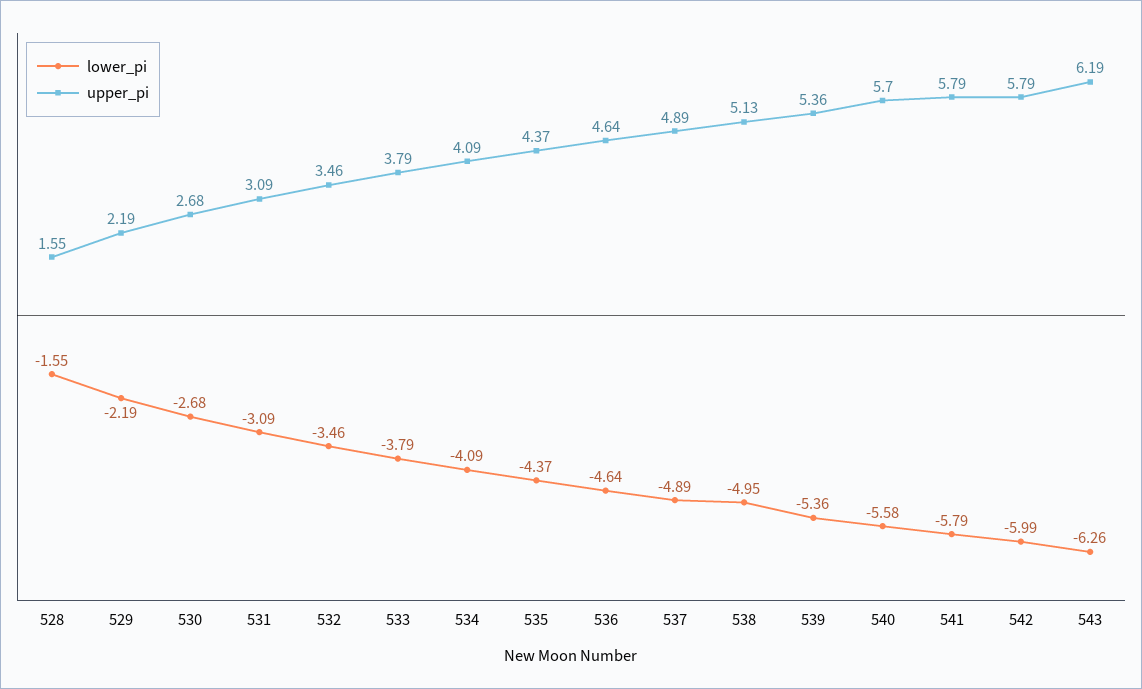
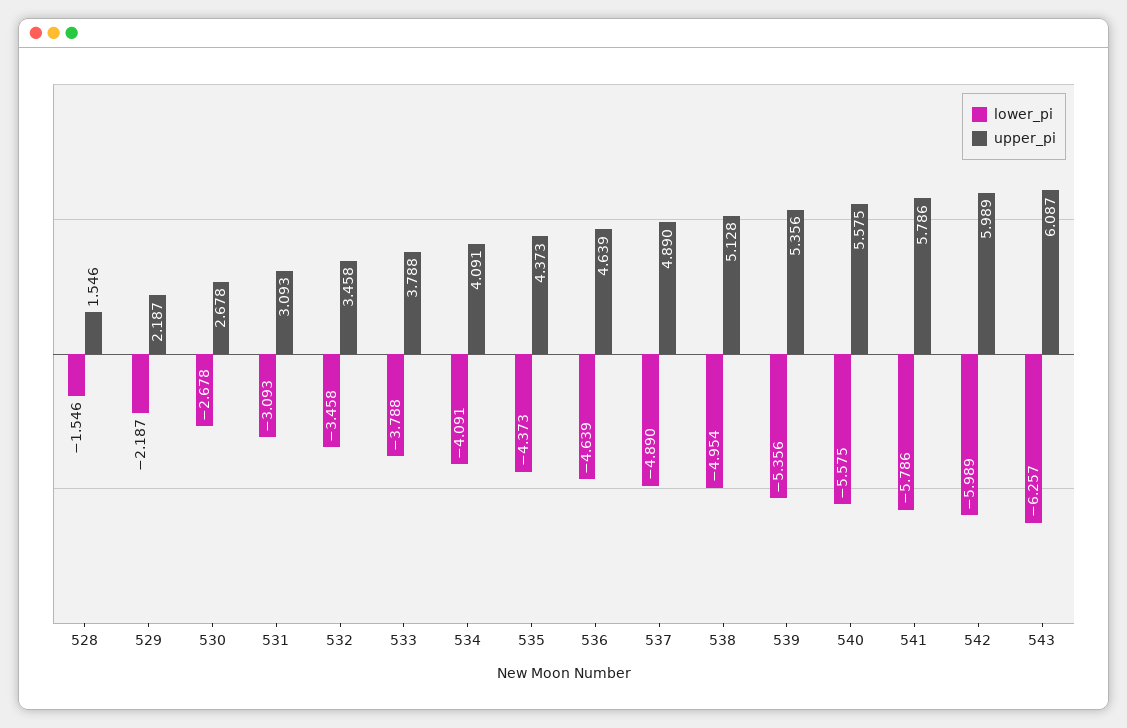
upper_pi, 540: 5.7 -> 5.575
upper_pi, 542: 5.79 -> 5.989
upper_pi, 543: 6.19 -> 6.087

